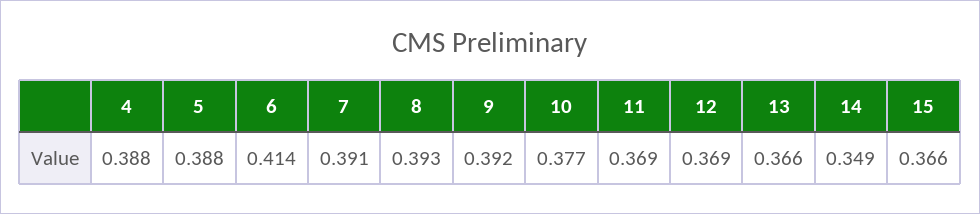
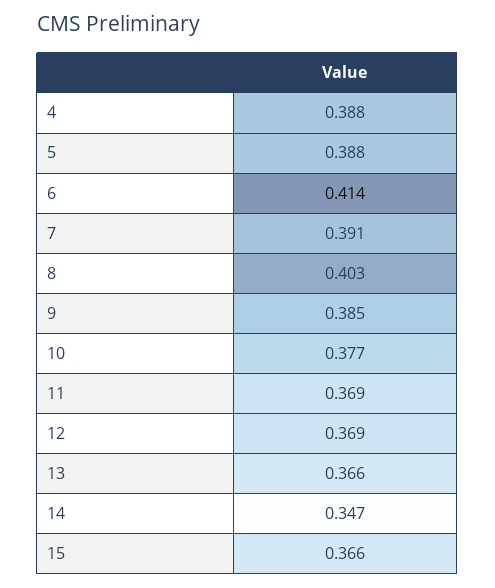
8: 0.393 -> 0.403
9: 0.392 -> 0.385
14: 0.349 -> 0.347

